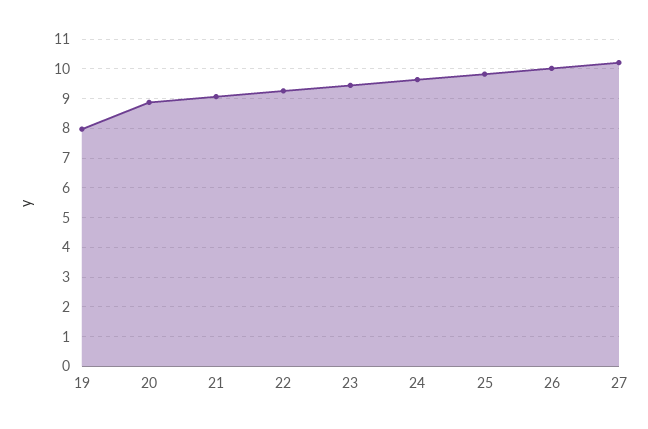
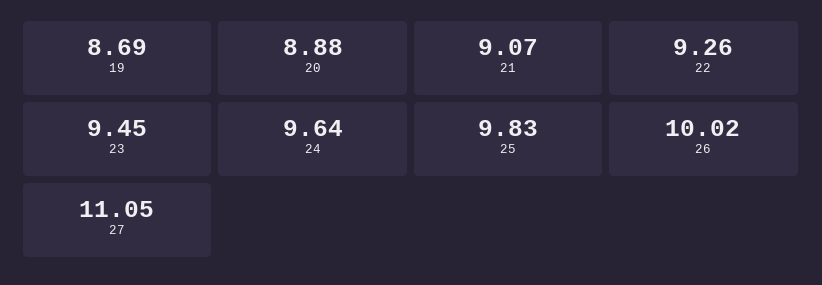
19: 8 -> 8.69
27: 10.25 -> 11.05

